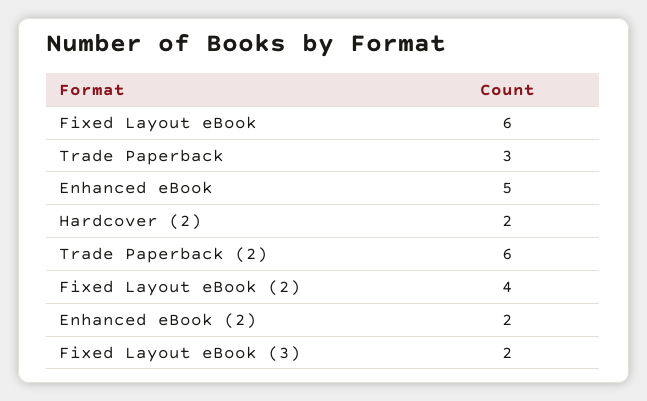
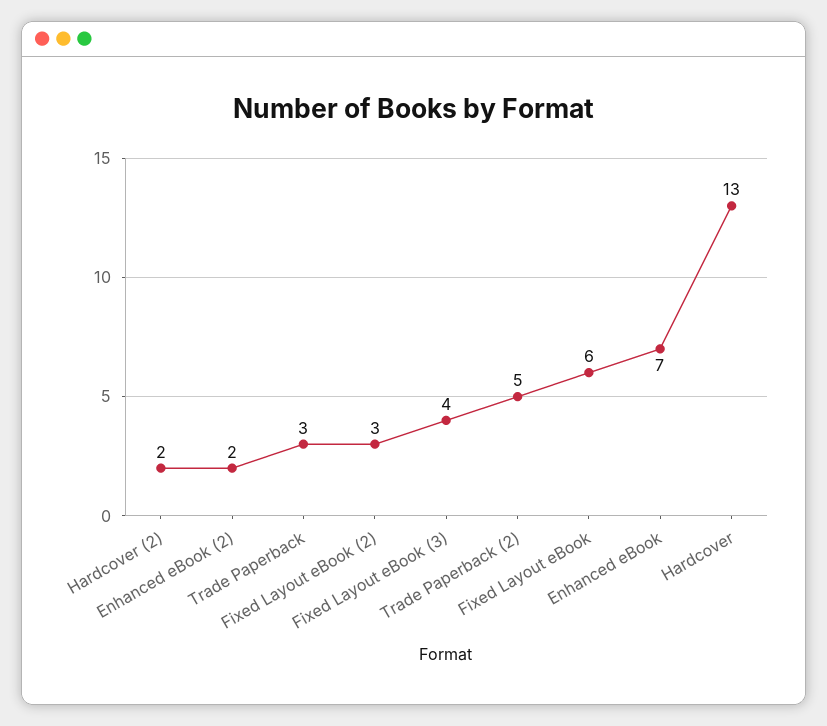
Enhanced eBook: 5 -> 7
Trade Paperback (2): 6 -> 5
Fixed Layout eBook (2): 4 -> 3
Fixed Layout eBook (3): 2 -> 4
Hardcover: none -> 13

